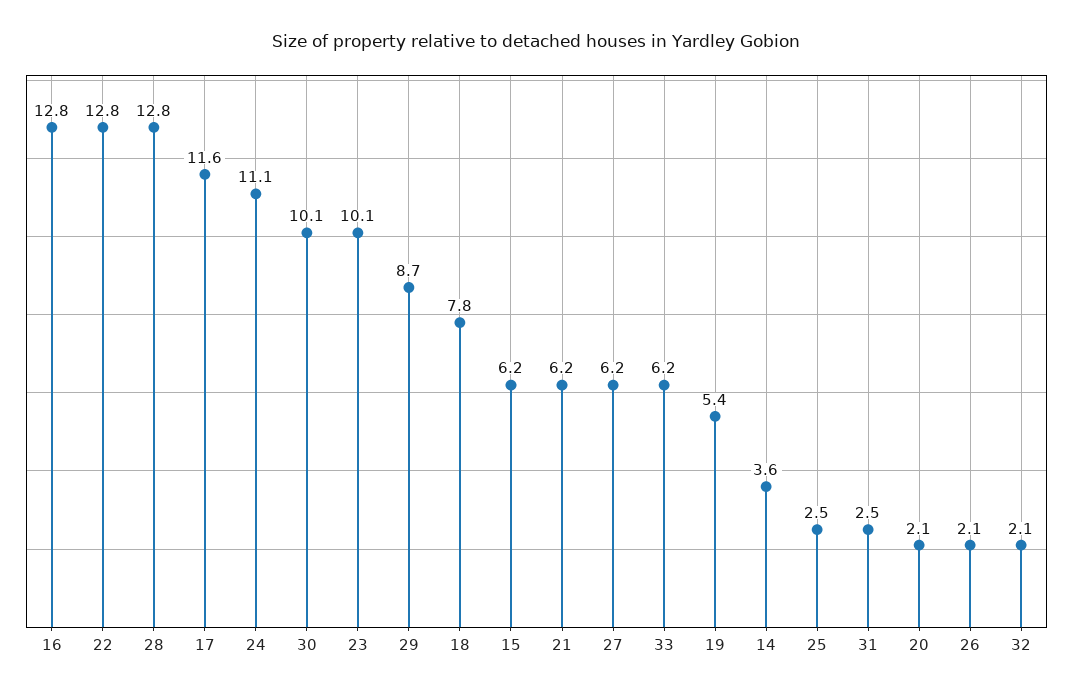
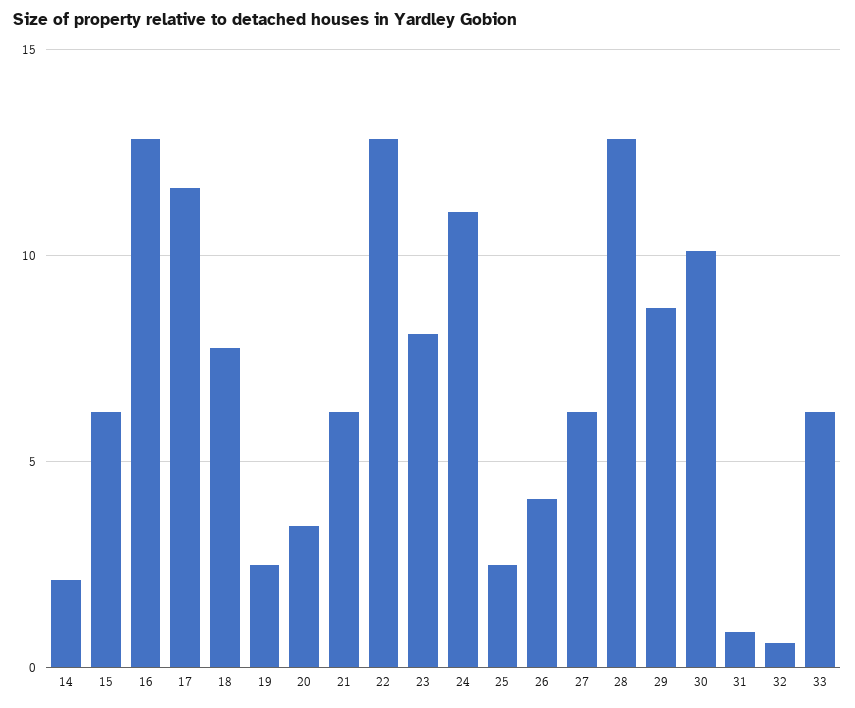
23: 10.1 -> 8
19: 5.4 -> 2.5
14: 3.6 -> 2
31: 2.5 -> 1
20: 2.1 -> 3.5
26: 2.1 -> 4
32: 2.1 -> 0.5

